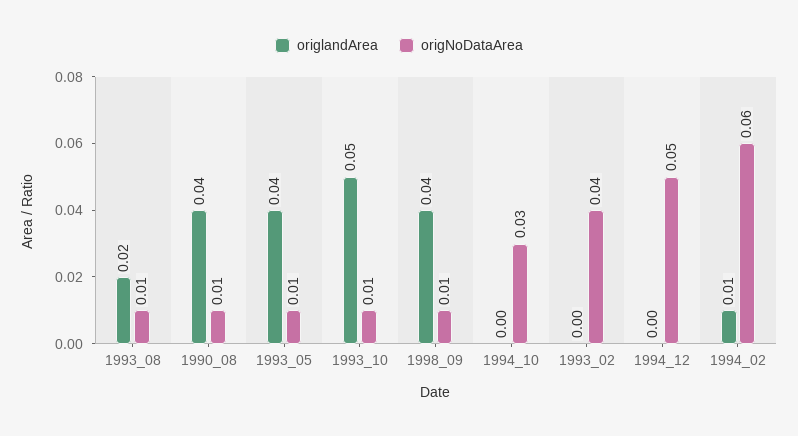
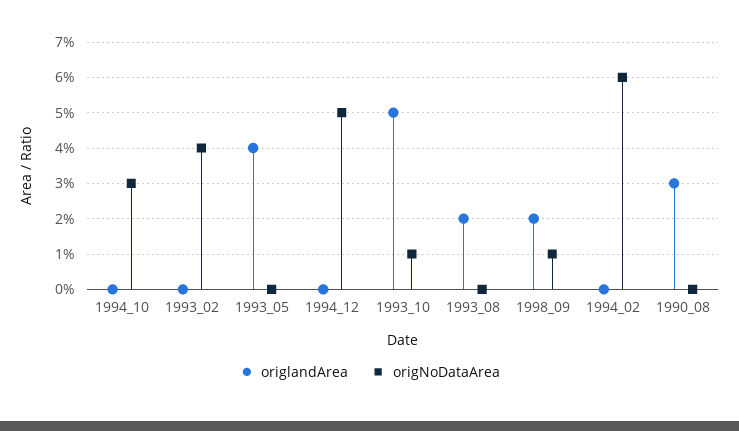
origNoDataArea, 1993_08: 0.01 -> 0
origlandArea, 1990_08: 0.04 -> 0.03
origNoDataArea, 1990_08: 0.01 -> 0
origNoDataArea, 1993_05: 0.01 -> 0
origlandArea, 1998_09: 0.04 -> 0.02
origlandArea, 1994_02: 0.01 -> 0

